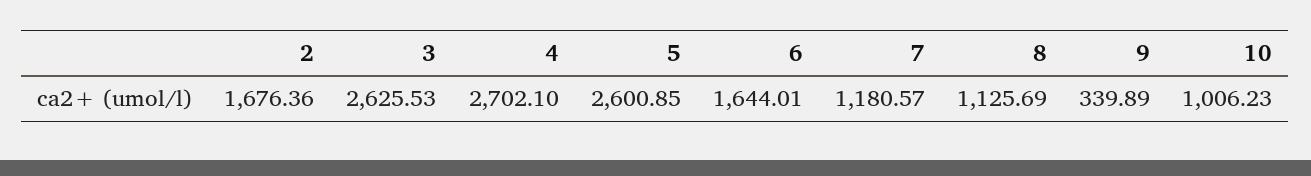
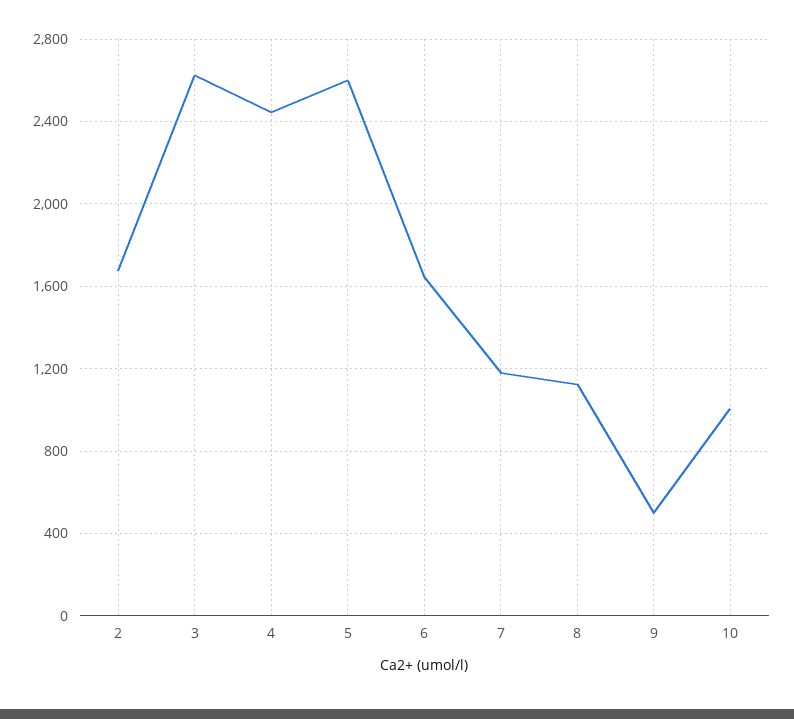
4: 2702.1 -> 2450
9: 339.89 -> 500

